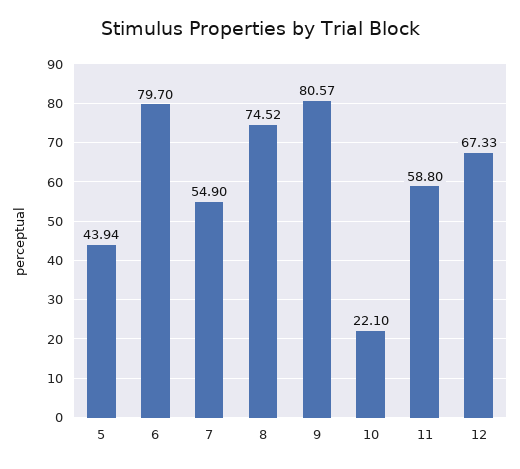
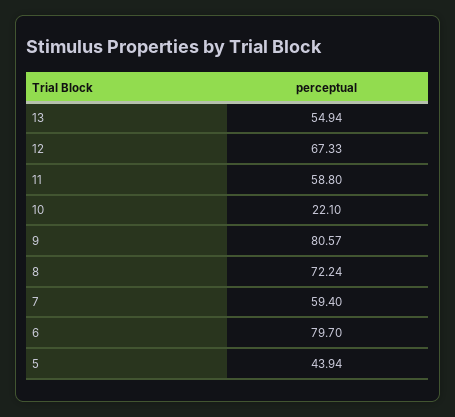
7: 54.9 -> 59.4
8: 74.52 -> 72.24
13: none -> 54.94

